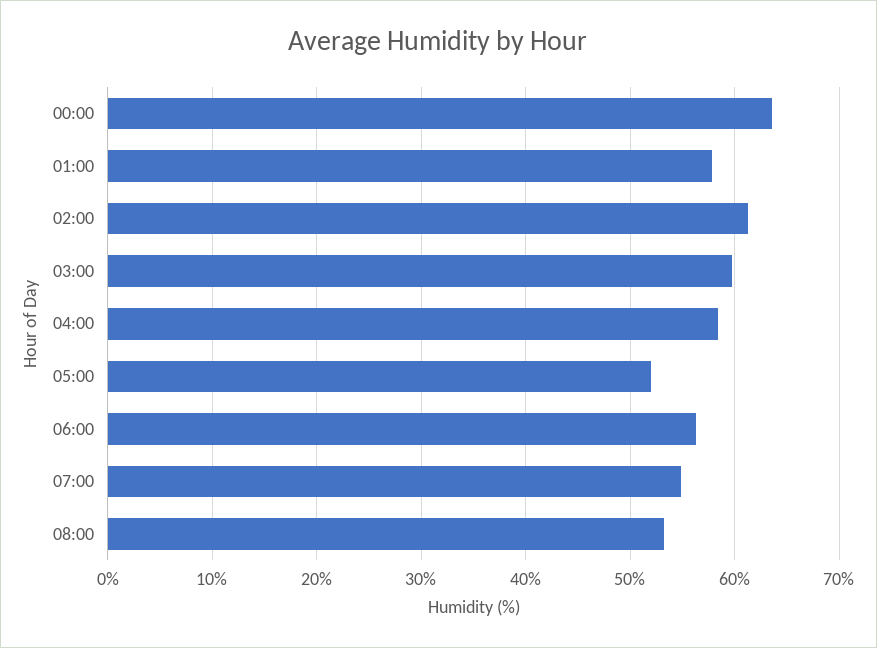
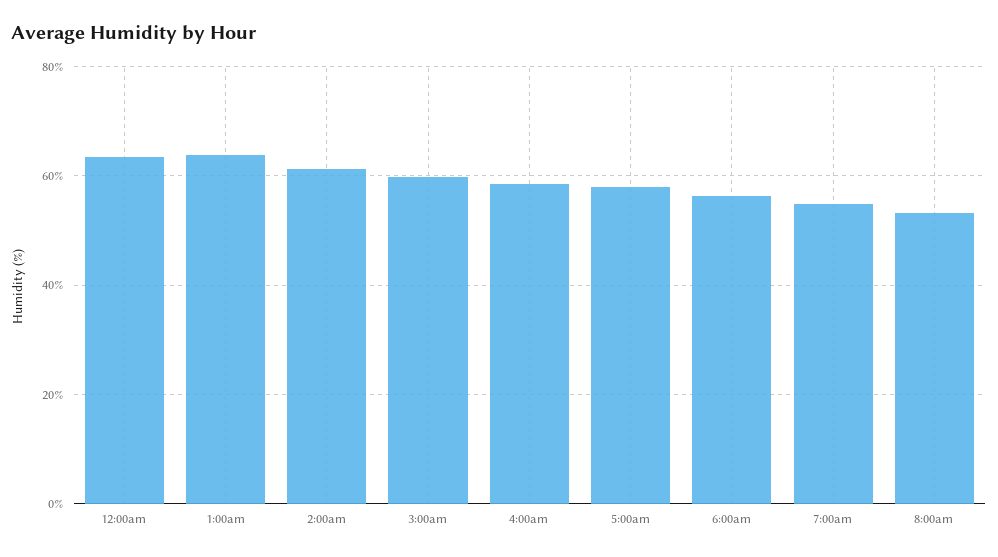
01:00: 58 -> 64
05:00: 52 -> 58

